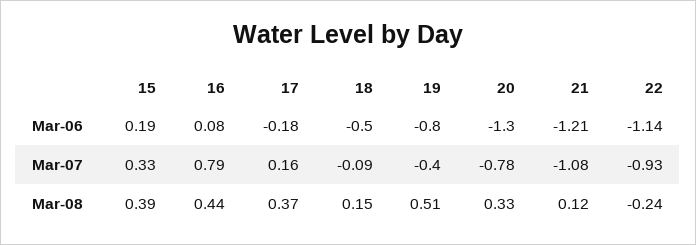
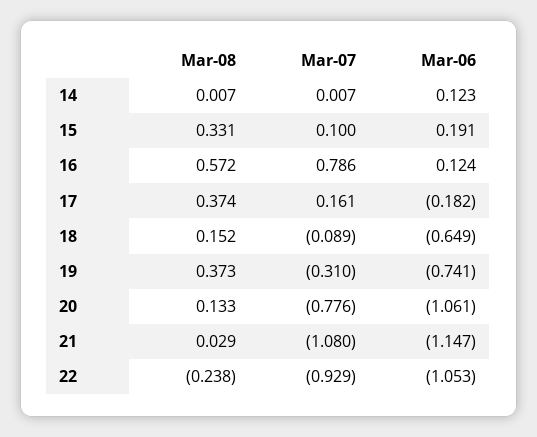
16, Mar-06: 0.08 -> 0.124
18, Mar-06: -0.5 -> -0.649
19, Mar-06: -0.8 -> -0.741
20, Mar-06: -1.3 -> -1.061
21, Mar-06: -1.21 -> -1.147
22, Mar-06: -1.14 -> -1.053
15, Mar-07: 0.33 -> 0.1
19, Mar-07: -0.4 -> -0.31
15, Mar-08: 0.39 -> 0.331
16, Mar-08: 0.44 -> 0.572
19, Mar-08: 0.51 -> 0.373
20, Mar-08: 0.33 -> 0.133
21, Mar-08: 0.12 -> 0.029
14, Mar-08: none -> 0.007
14, Mar-07: none -> 0.007
14, Mar-06: none -> 0.123

